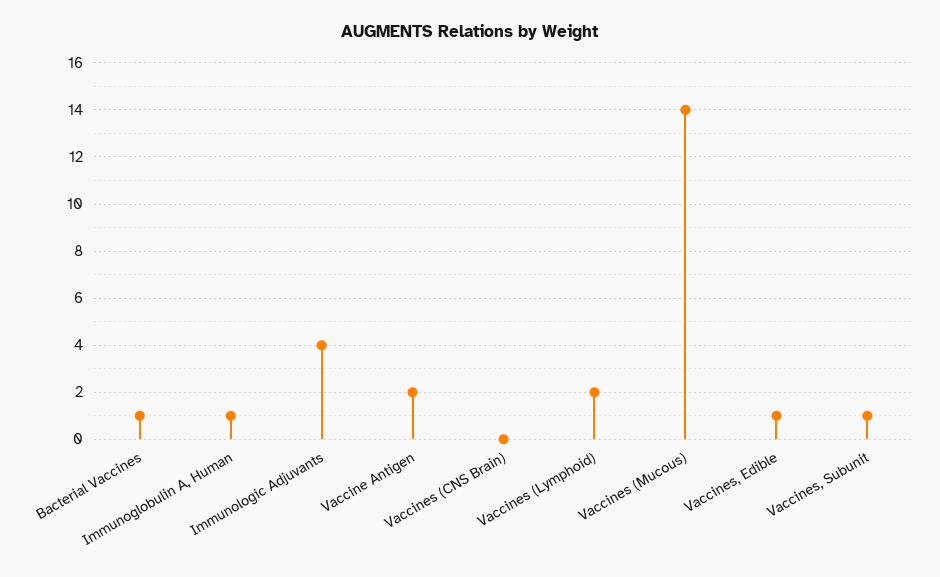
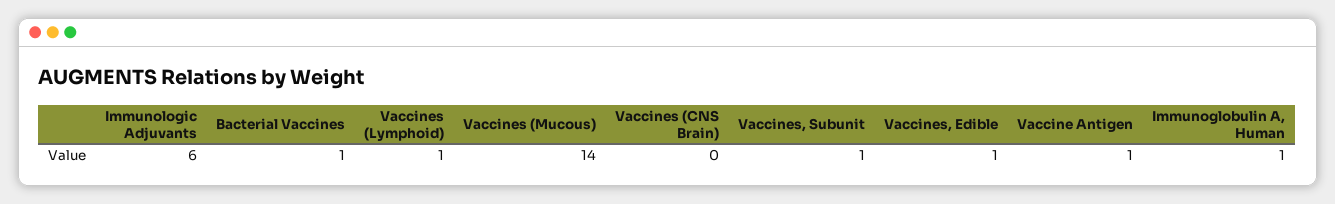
Immunologic Adjuvants: 4 -> 6
Vaccine Antigen: 2 -> 1
Vaccines (Lymphoid): 2 -> 1

